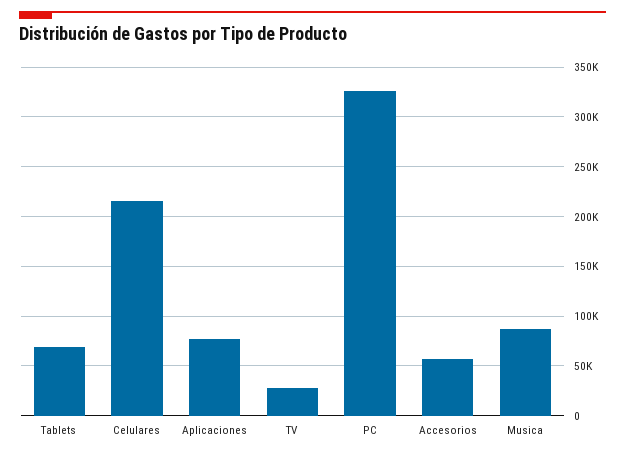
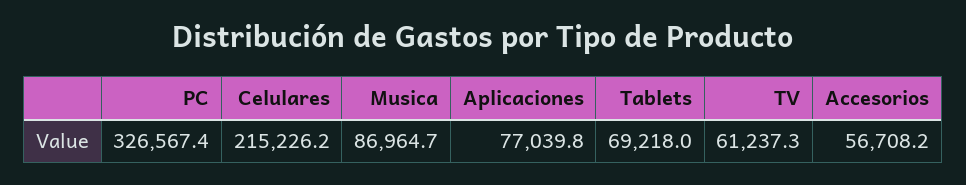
TV: 30000 -> 61237.3

